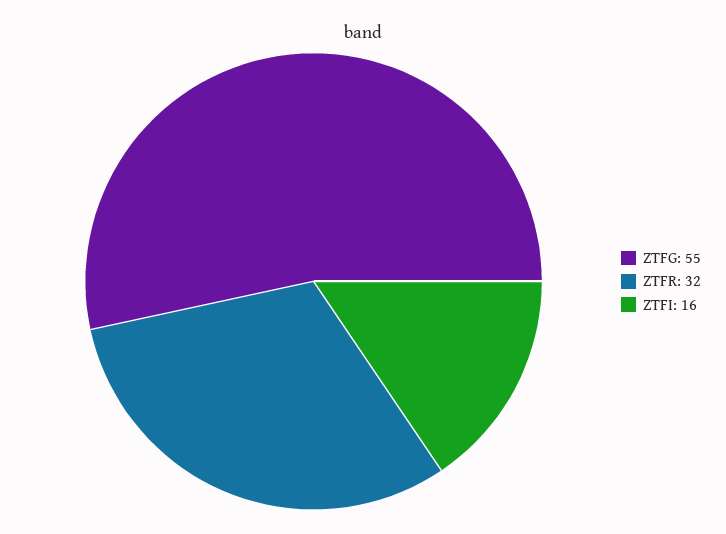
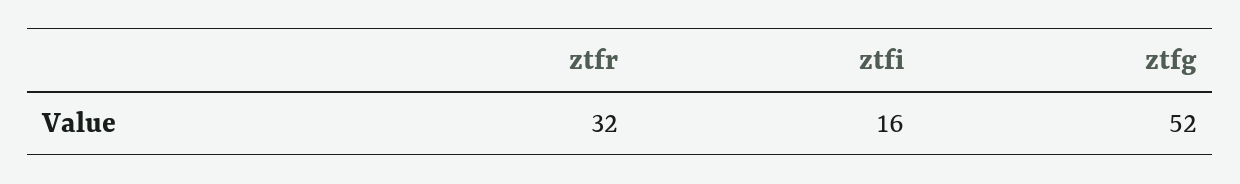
ZTFG: 55 -> 52

